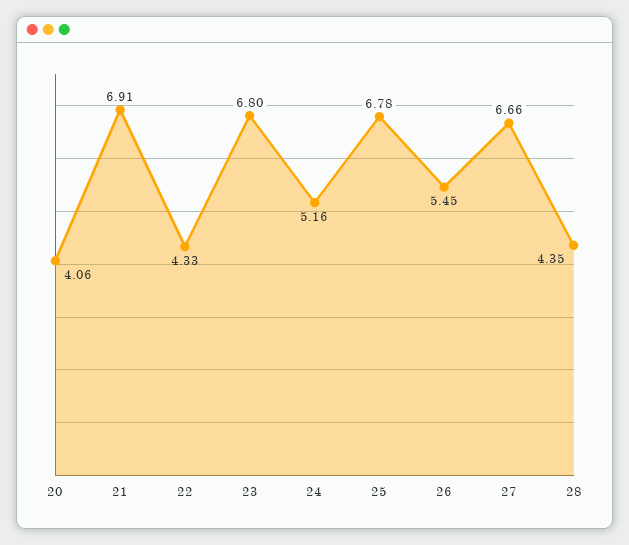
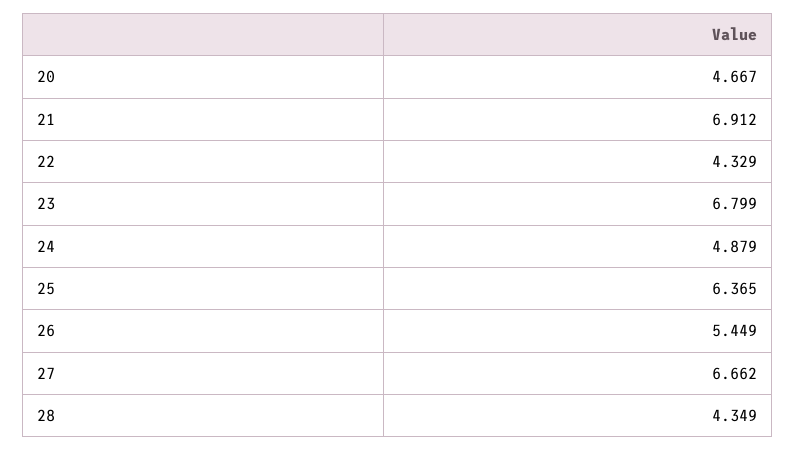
20: 4.06 -> 4.667
24: 5.16 -> 4.879
25: 6.78 -> 6.365

